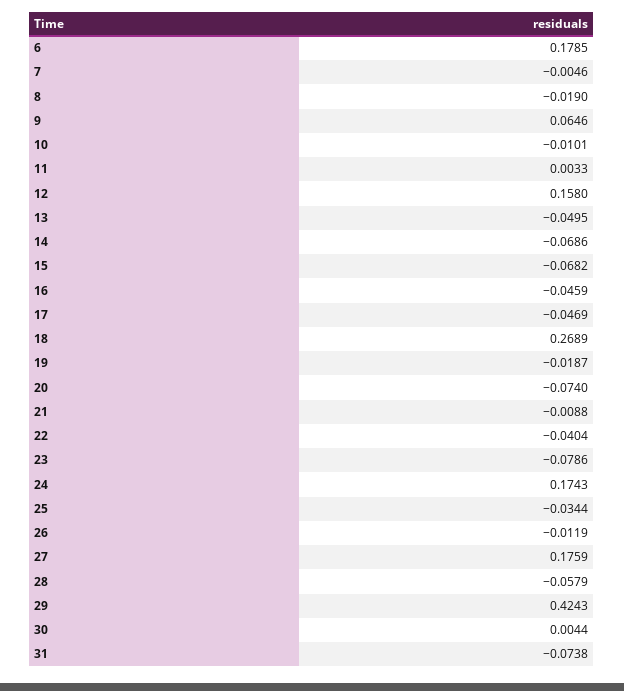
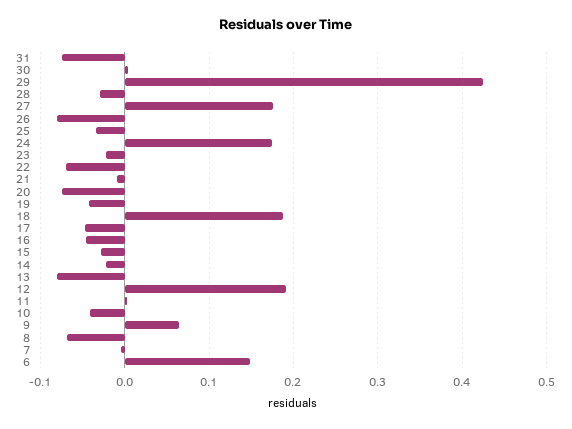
6: 0.1785 -> 0.15
8: -0.019 -> -0.07
10: -0.0101 -> -0.04
12: 0.158 -> 0.19
13: -0.0495 -> -0.08
14: -0.0686 -> -0.02
15: -0.0682 -> -0.03
18: 0.2689 -> 0.19
19: -0.0187 -> -0.04
22: -0.0404 -> -0.07
23: -0.0786 -> -0.02
26: -0.0119 -> -0.08
28: -0.0579 -> -0.03

